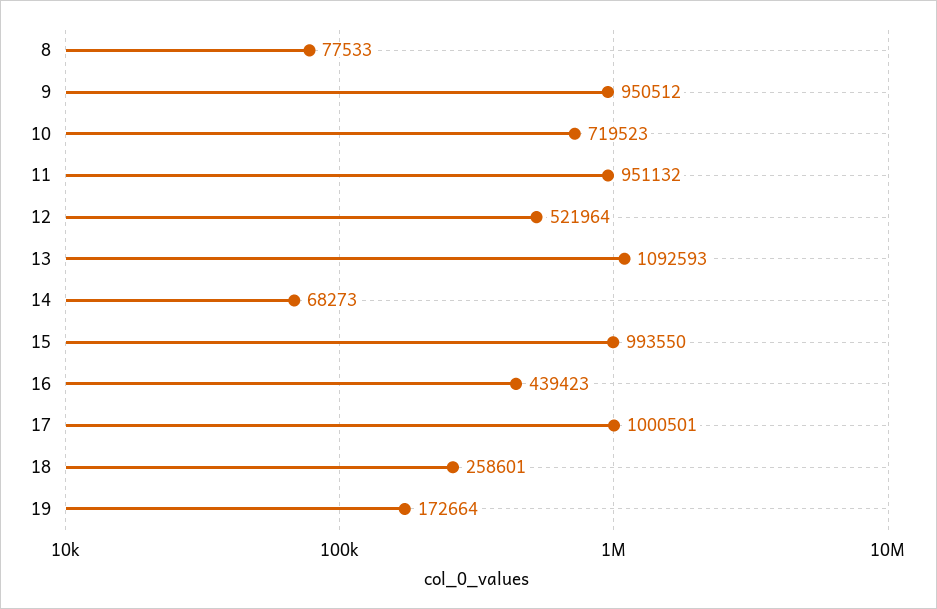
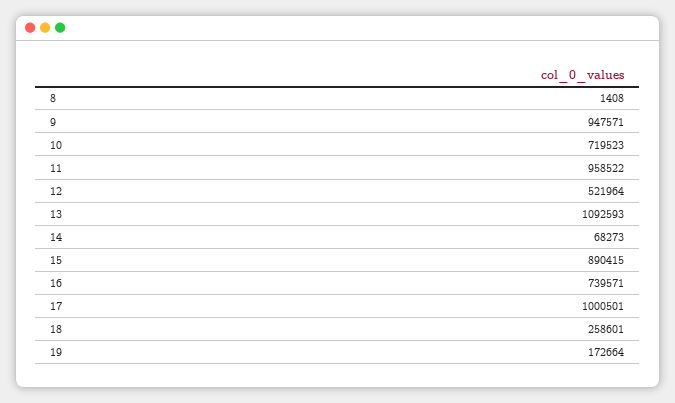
8: 77533 -> 1408
9: 950512 -> 947571
11: 951132 -> 958522
15: 993550 -> 890415
16: 439423 -> 739571

